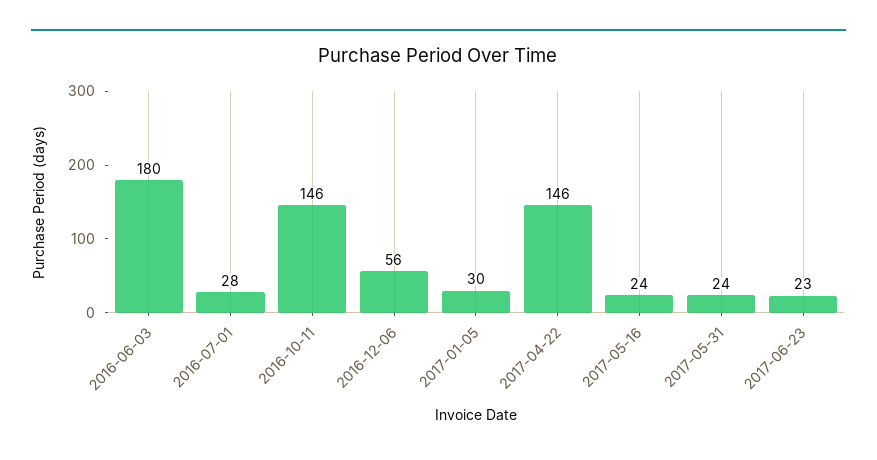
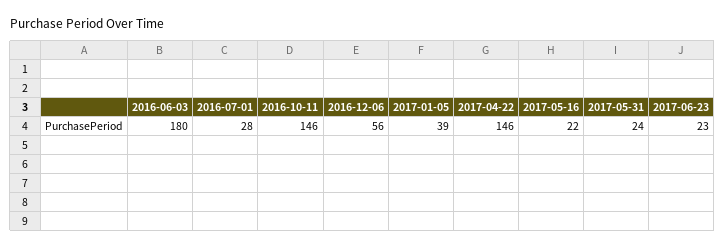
2017-01-05: 30 -> 39
2017-05-16: 24 -> 22

